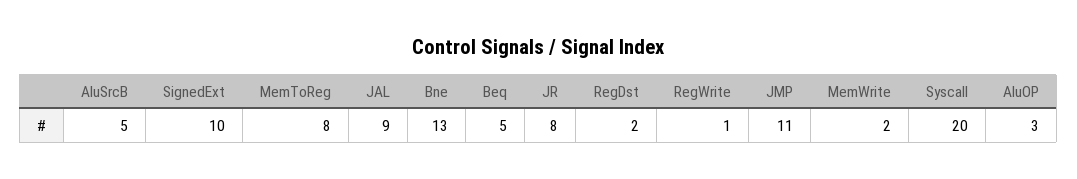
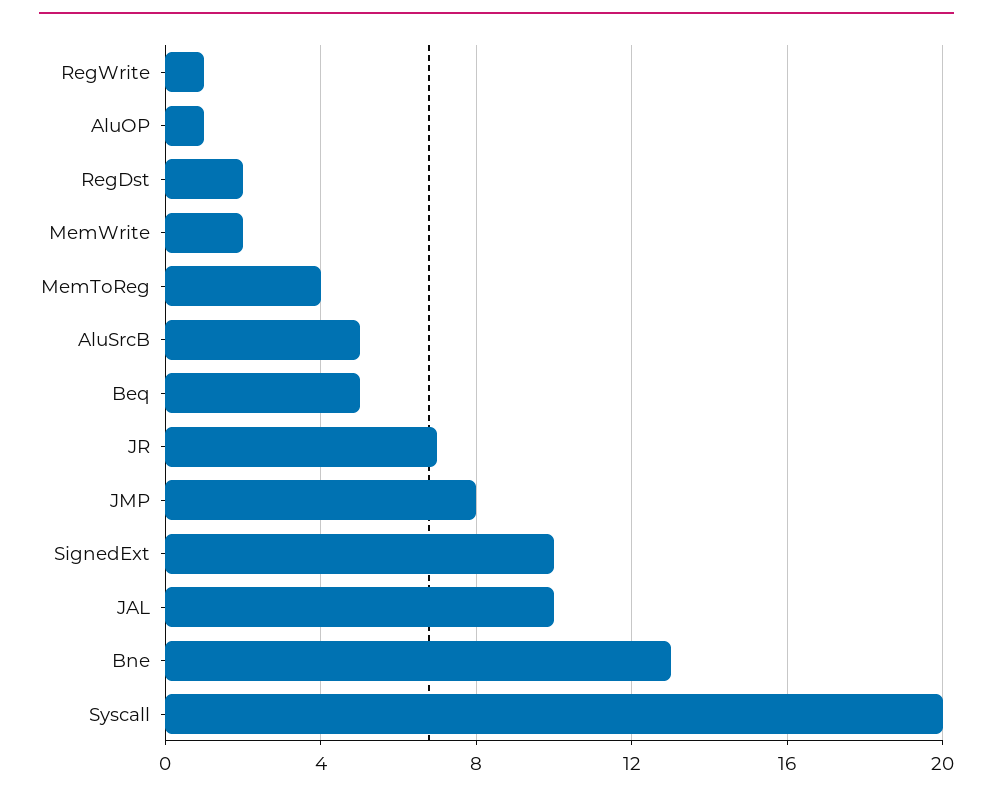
MemToReg: 8 -> 4
JAL: 9 -> 10
JR: 8 -> 7
JMP: 11 -> 8
AluOP: 3 -> 1

